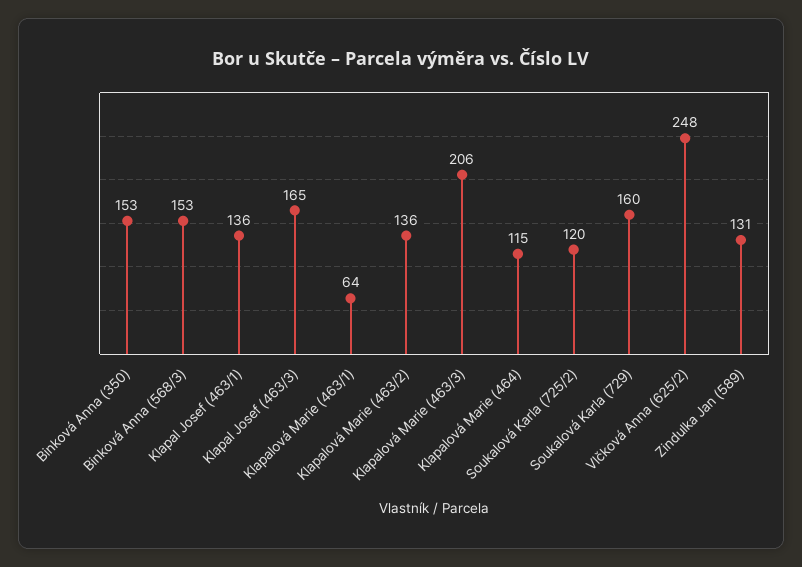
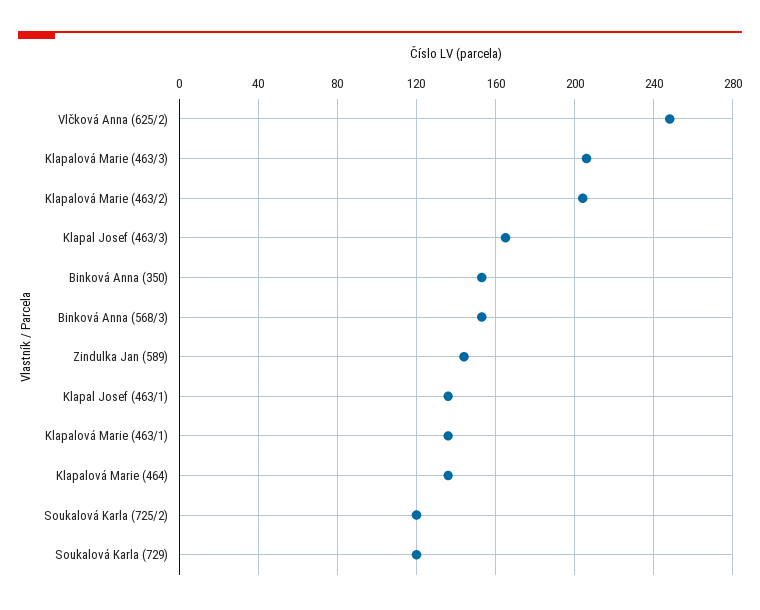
Klapalová Marie (463/1): 64 -> 135
Klapalová Marie (463/2): 136 -> 205
Klapalová Marie (464): 115 -> 135
Soukalová Karla (729): 160 -> 120
Zindulka Jan (589): 131 -> 145

